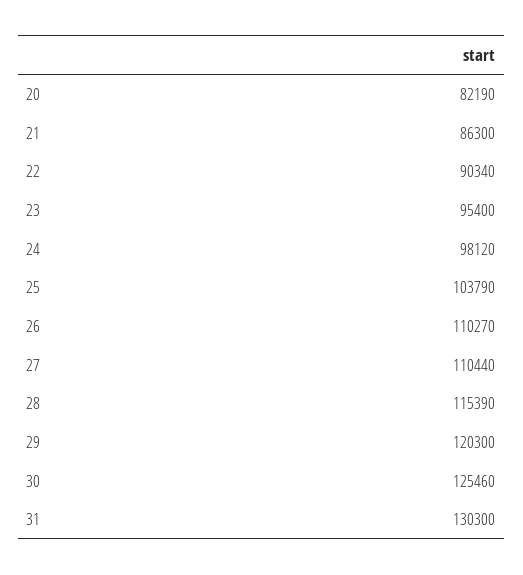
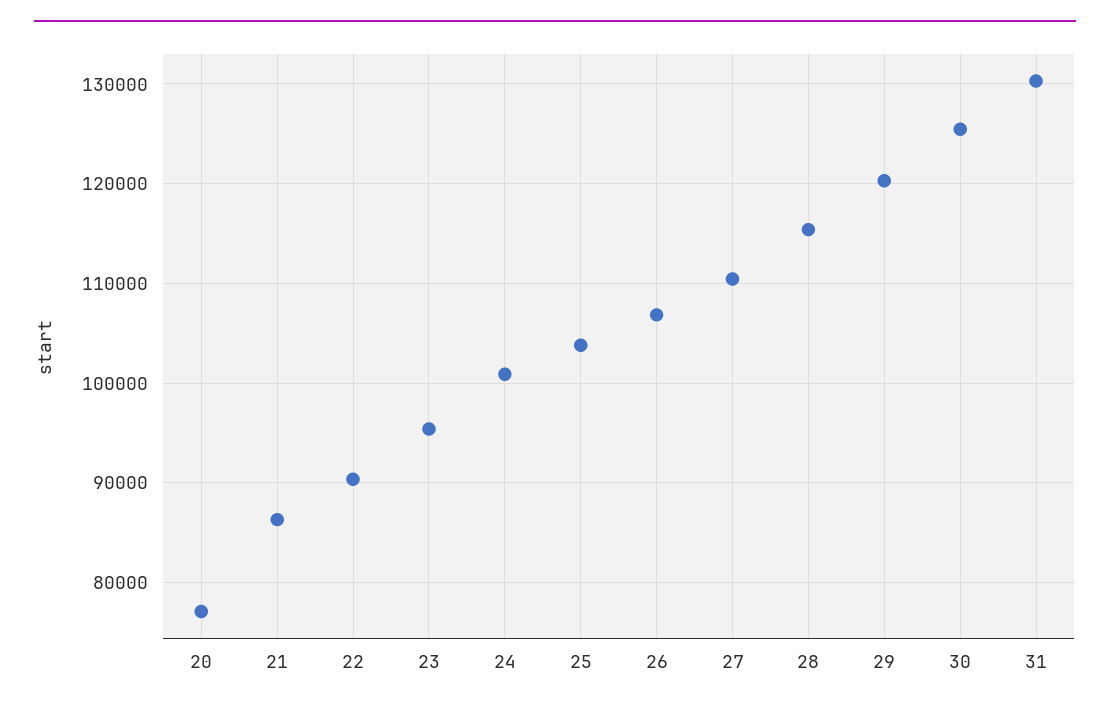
20: 82190 -> 77000
24: 98120 -> 101000
26: 110270 -> 107000

